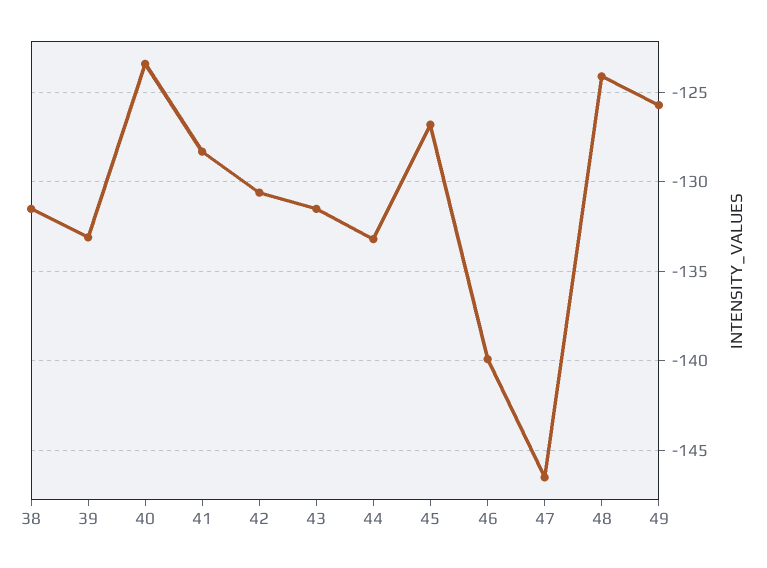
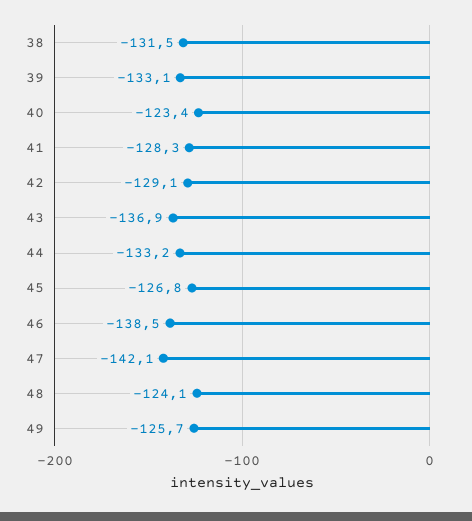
42: -130.5 -> -129.1
43: -131.5 -> -136.9
46: -140 -> -138.5
47: -146.5 -> -142.1

